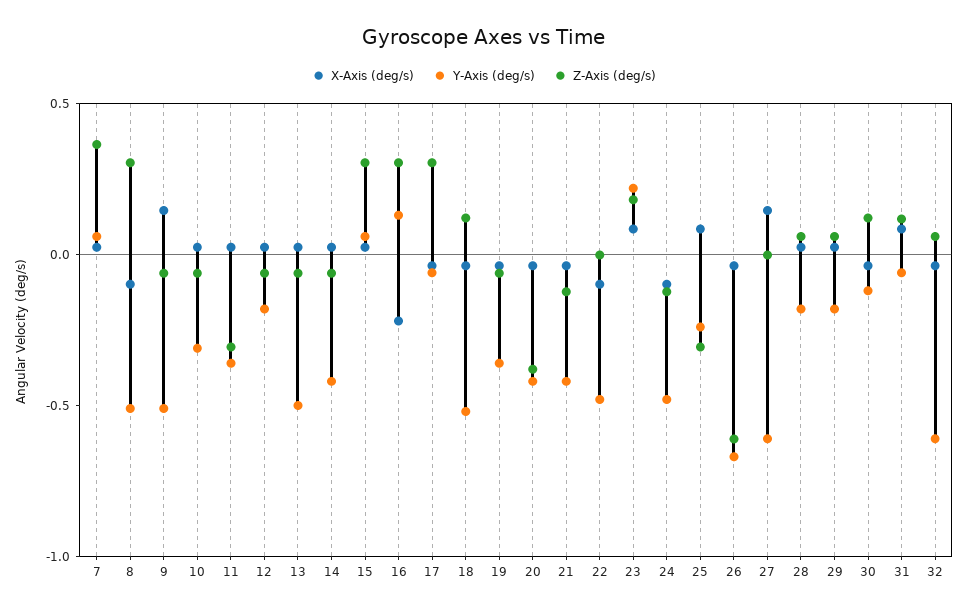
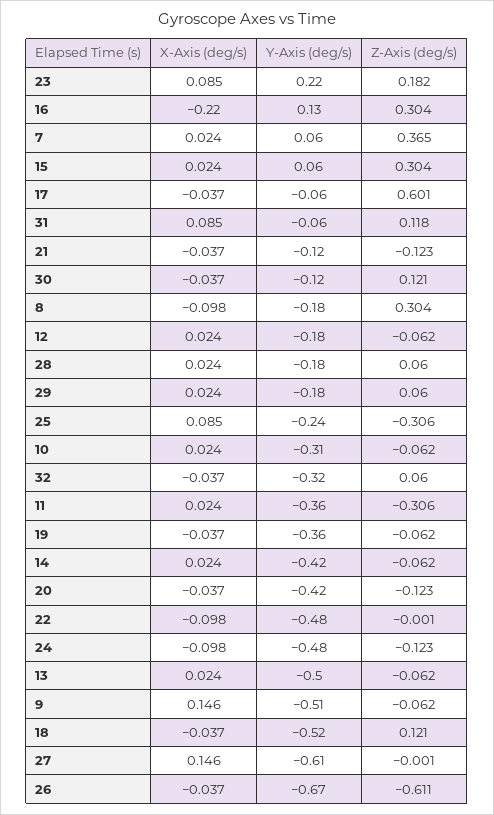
Y-Axis (deg/s), 8: -0.5 -> -0.18
Z-Axis (deg/s), 17: 0.3 -> 0.601
Z-Axis (deg/s), 20: -0.4 -> -0.123
Y-Axis (deg/s), 21: -0.4 -> -0.12
Y-Axis (deg/s), 32: -0.6 -> -0.32

